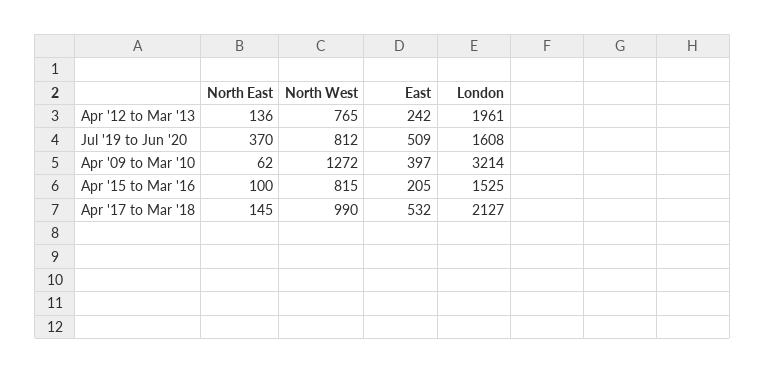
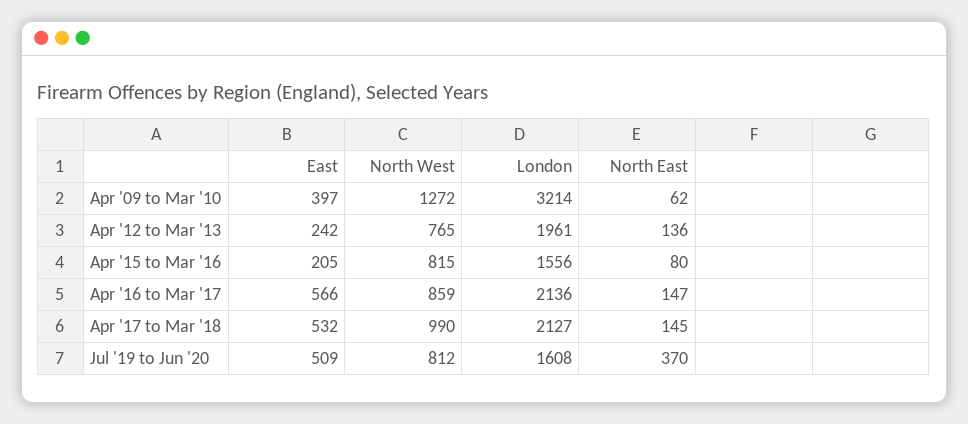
North East, Apr '15 to Mar '16: 100 -> 80
London, Apr '15 to Mar '16: 1525 -> 1556
East, Apr '16 to Mar '17: none -> 566
North West, Apr '16 to Mar '17: none -> 859
London, Apr '16 to Mar '17: none -> 2136
North East, Apr '16 to Mar '17: none -> 147

